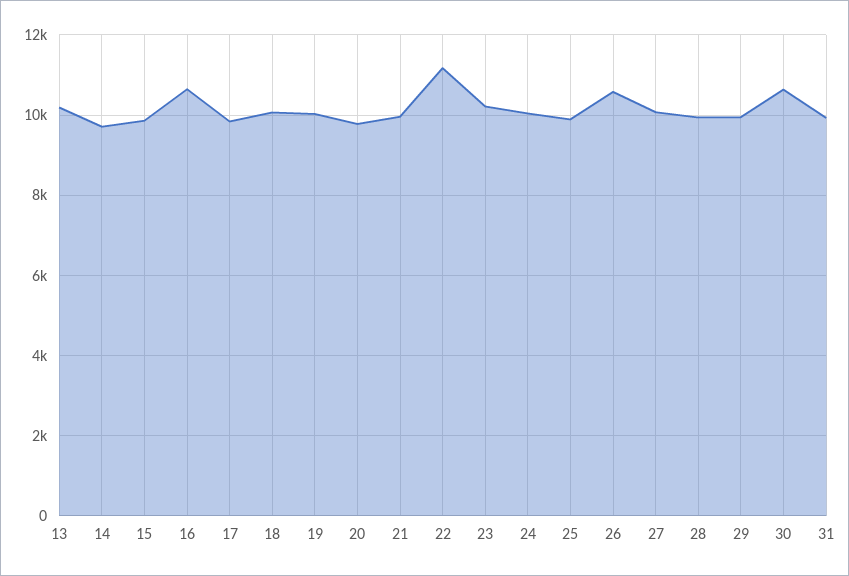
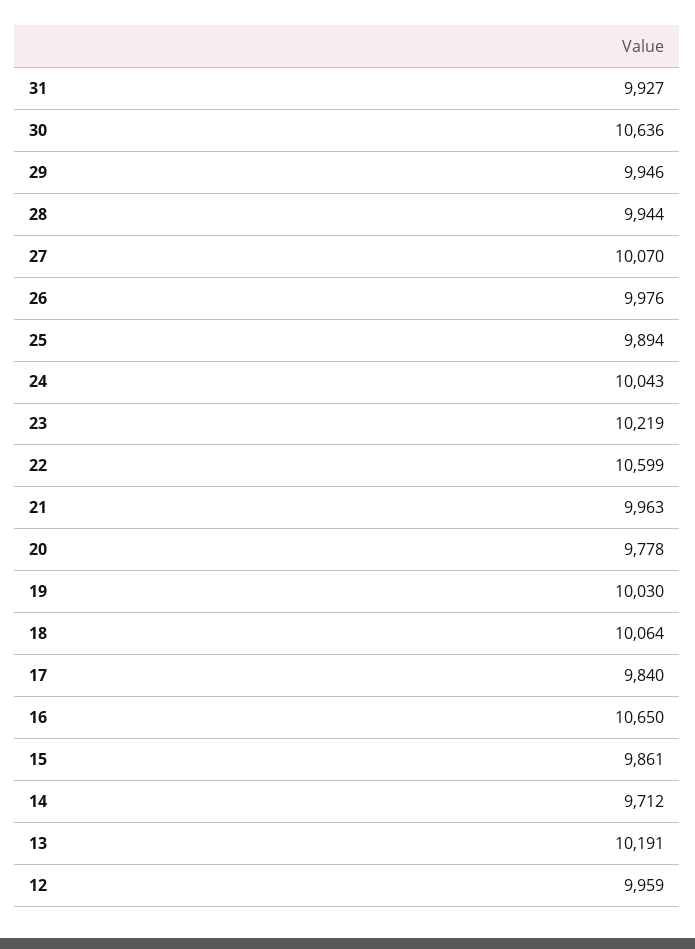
22: 11200 -> 10599
26: 10600 -> 9976
12: none -> 9959

